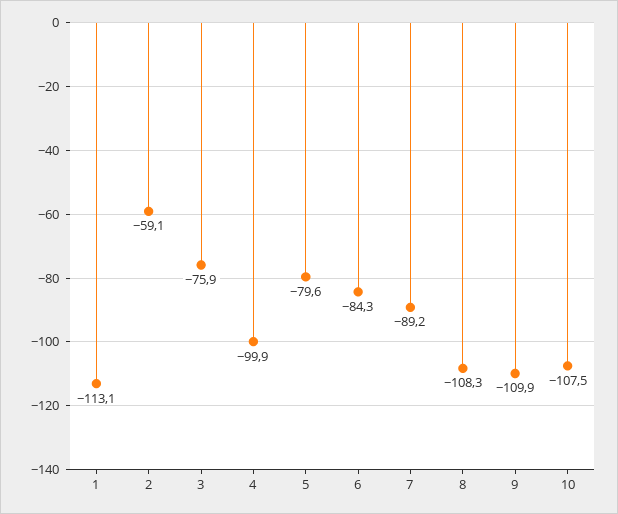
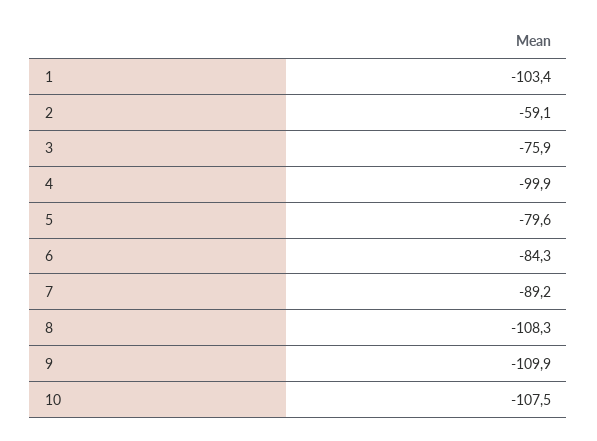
1: -113.1 -> -103.4

